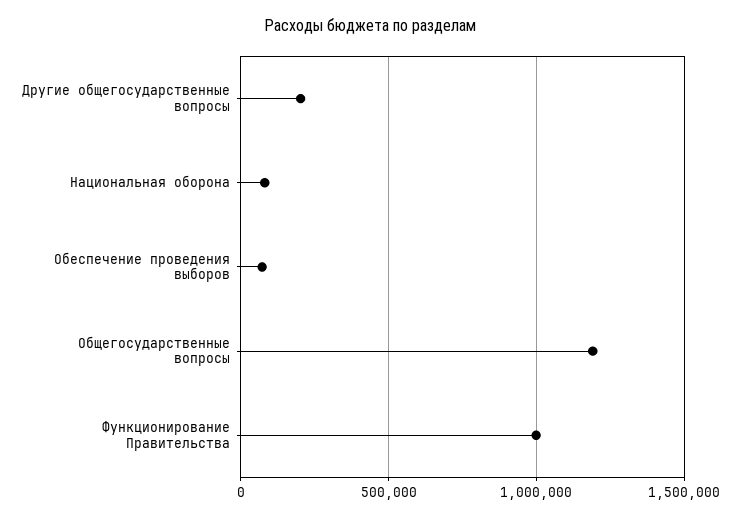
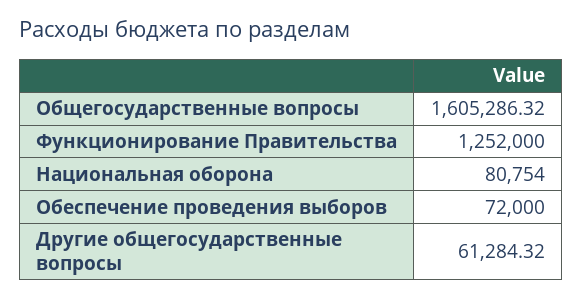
Другие общегосударственные вопросы: 200000 -> 61284.32
Общегосударственные вопросы: 1200000 -> 1605286.32
Функционирование Правительства: 1000000 -> 1252000

